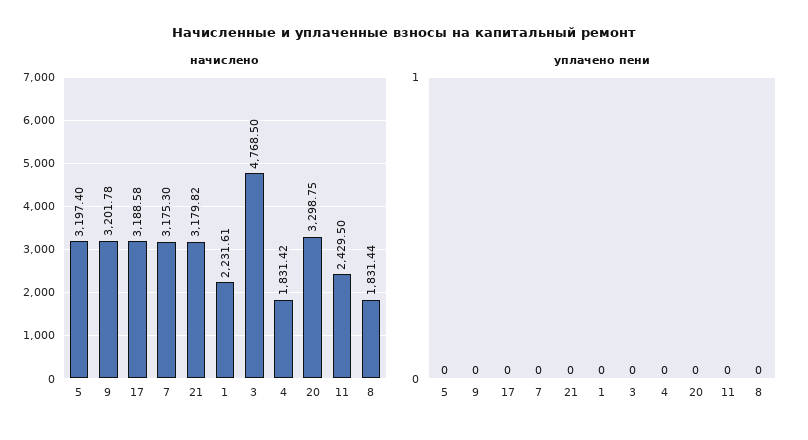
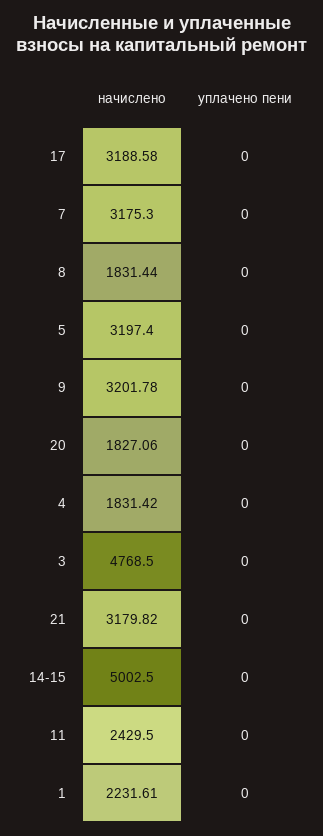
начислено, 20: 3298.75 -> 1827.06
начислено, 14-15: none -> 5002.5
уплачено пени, 14-15: none -> 0

